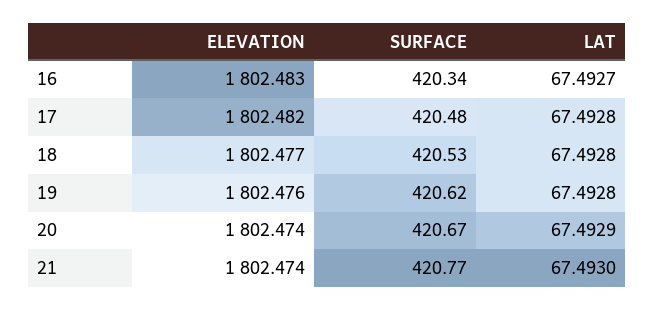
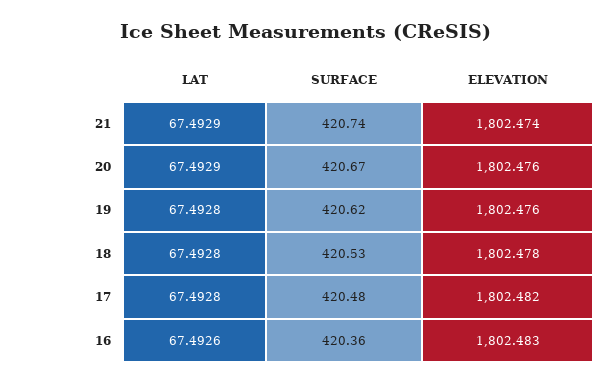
SURFACE, 16: 420.34 -> 420.36
LAT, 16: 67.4927 -> 67.4926
ELEVATION, 18: 1802.477 -> 1802.478
ELEVATION, 20: 1802.474 -> 1802.476
SURFACE, 21: 420.77 -> 420.74
LAT, 21: 67.493 -> 67.4929

